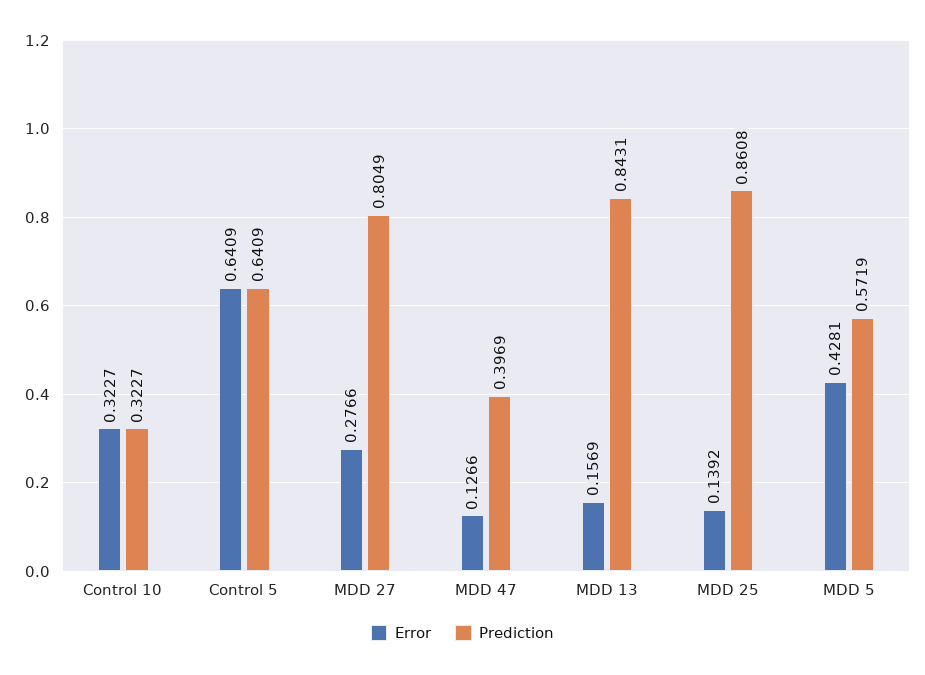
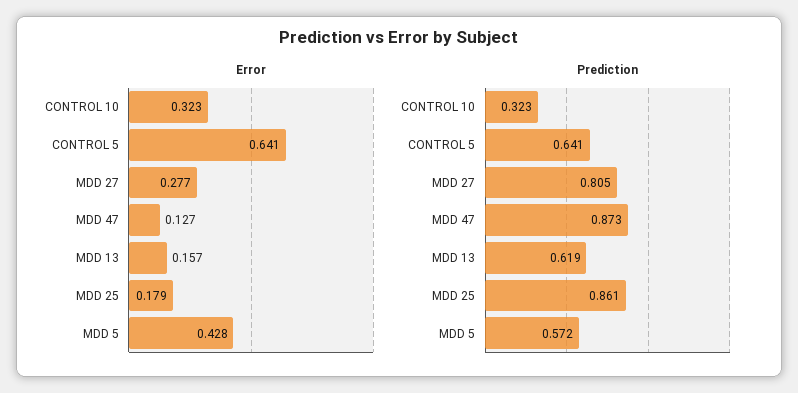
Prediction, MDD 47: 0.3969 -> 0.873
Prediction, MDD 13: 0.8431 -> 0.619
Error, MDD 25: 0.1392 -> 0.179

